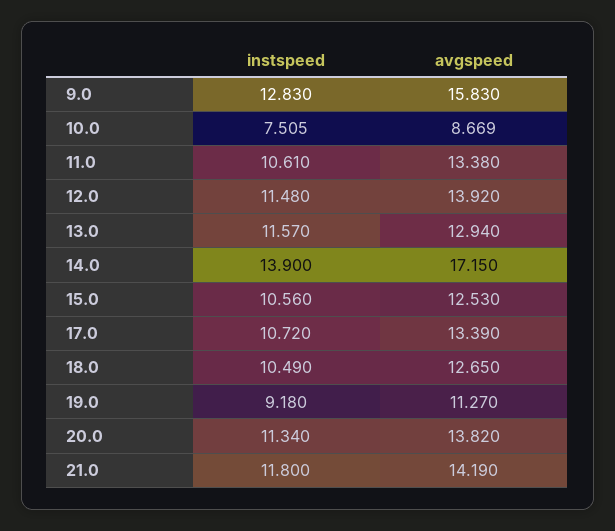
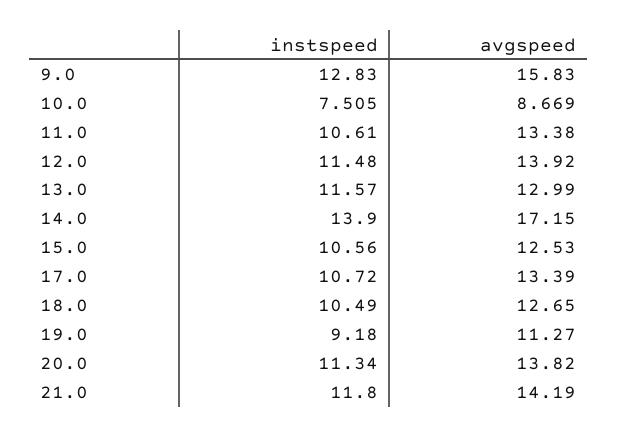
avgspeed, 13.0: 12.94 -> 12.99

